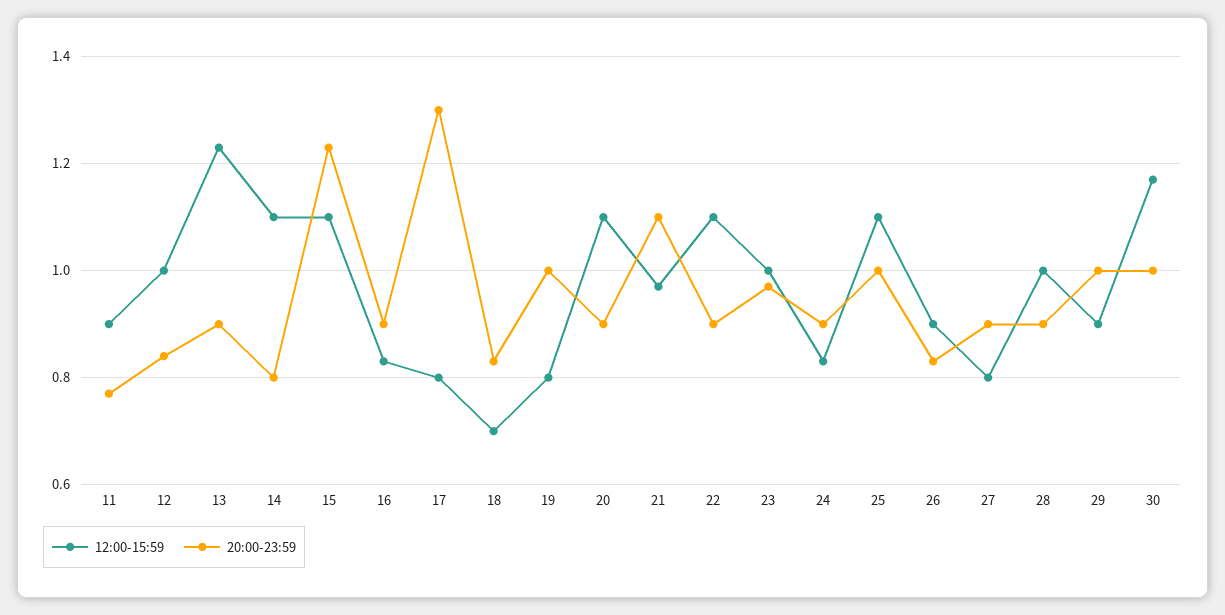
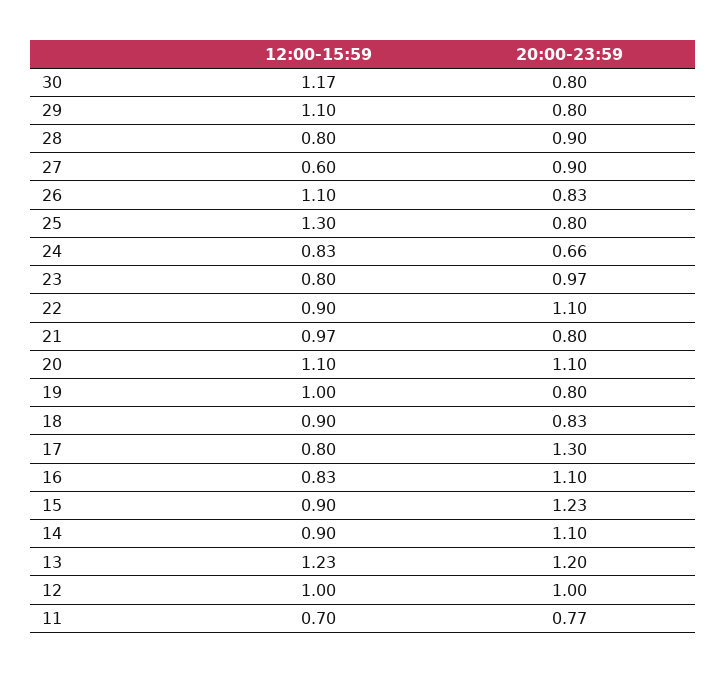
12:00-15:59, 11: 0.9 -> 0.7
20:00-23:59, 12: 0.85 -> 1
20:00-23:59, 13: 0.9 -> 1.2
12:00-15:59, 14: 1.1 -> 0.9
20:00-23:59, 14: 0.8 -> 1.1
12:00-15:59, 15: 1.1 -> 0.9
20:00-23:59, 16: 0.9 -> 1.1
12:00-15:59, 18: 0.7 -> 0.9
12:00-15:59, 19: 0.8 -> 1
20:00-23:59, 19: 1 -> 0.8
20:00-23:59, 20: 0.9 -> 1.1
20:00-23:59, 21: 1.1 -> 0.8
12:00-15:59, 22: 1.1 -> 0.9
20:00-23:59, 22: 0.9 -> 1.1
12:00-15:59, 23: 1 -> 0.8
20:00-23:59, 24: 0.9 -> 0.66
12:00-15:59, 25: 1.1 -> 1.3
20:00-23:59, 25: 1 -> 0.8
12:00-15:59, 26: 0.9 -> 1.1
12:00-15:59, 27: 0.8 -> 0.6
12:00-15:59, 28: 1 -> 0.8
12:00-15:59, 29: 0.9 -> 1.1
20:00-23:59, 29: 1 -> 0.8
20:00-23:59, 30: 1 -> 0.8

